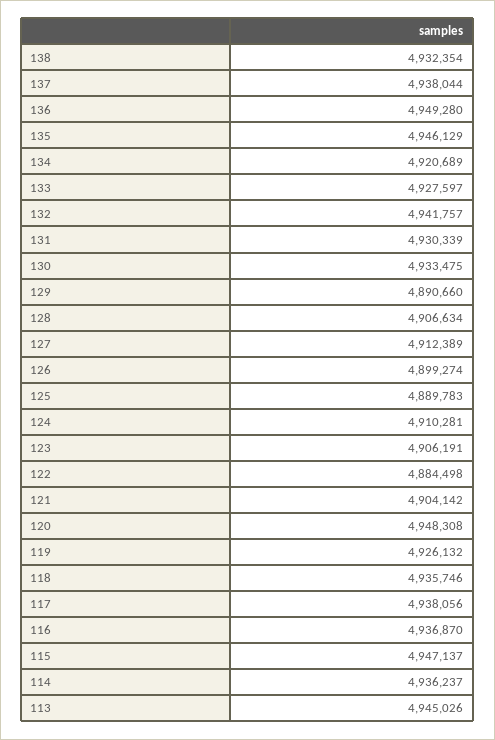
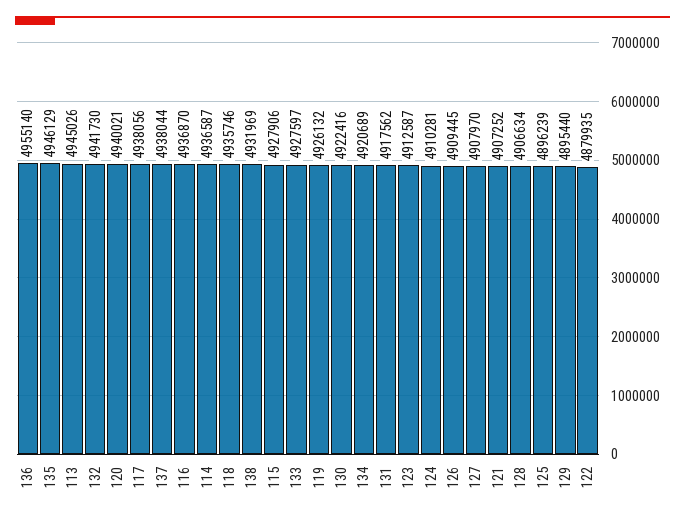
138: 4932354 -> 4931969
136: 4949280 -> 4955140
132: 4941757 -> 4941730
131: 4930339 -> 4917562
130: 4933475 -> 4922416
129: 4890660 -> 4895440
127: 4912389 -> 4907970
126: 4899274 -> 4909445
125: 4889783 -> 4896239
123: 4906191 -> 4912587
122: 4884498 -> 4879935
121: 4904142 -> 4907252
120: 4948308 -> 4940021
115: 4947137 -> 4927906
114: 4936237 -> 4936587

